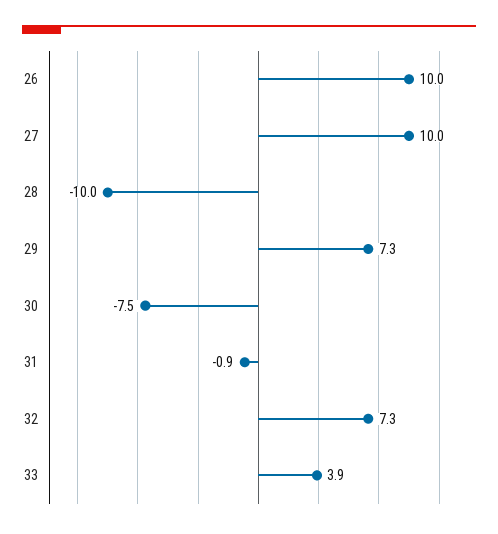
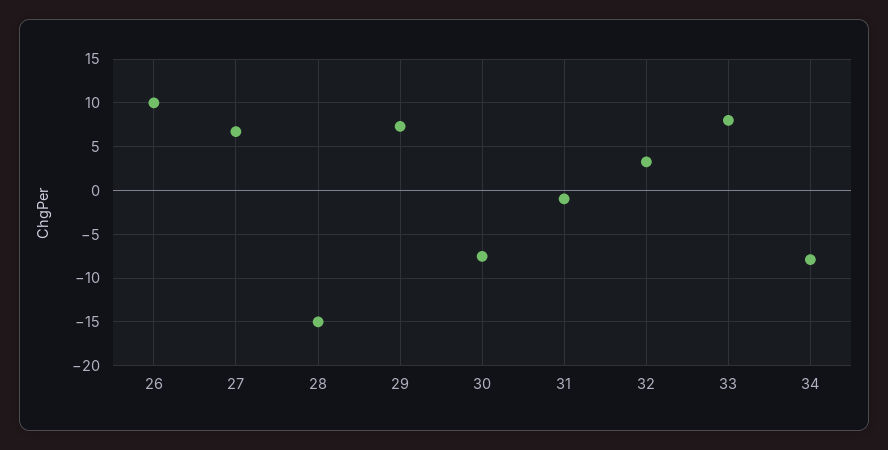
27: 10 -> 7
28: -10 -> -15
32: 7.3 -> 3
33: 3.9 -> 8
34: none -> -8

